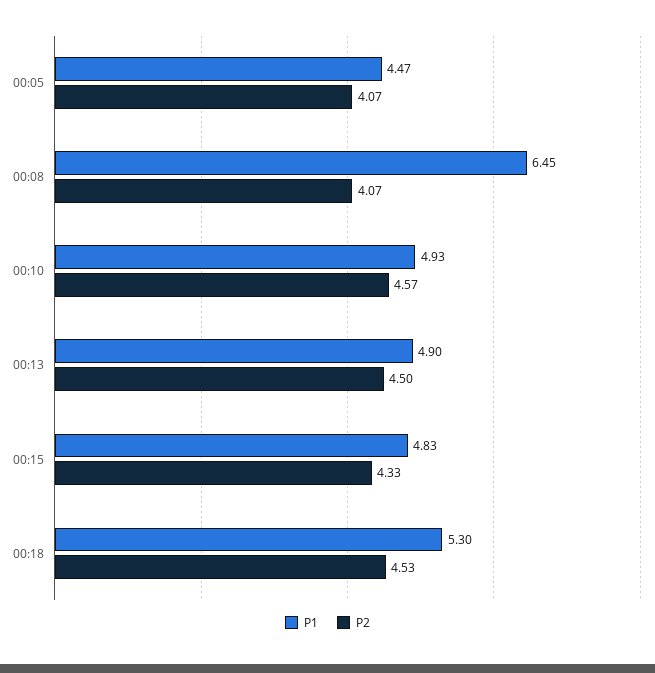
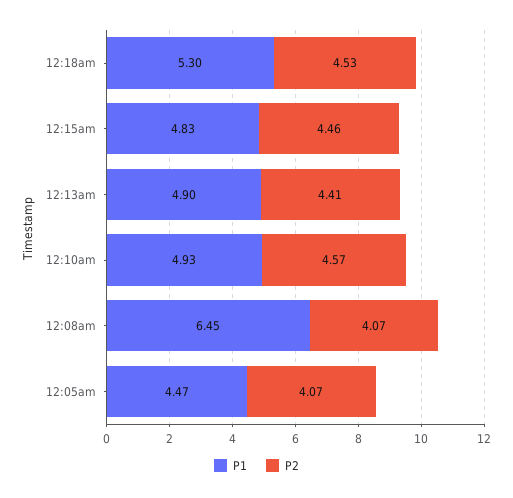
P2, 00:13: 4.5 -> 4.41
P2, 00:15: 4.33 -> 4.46

